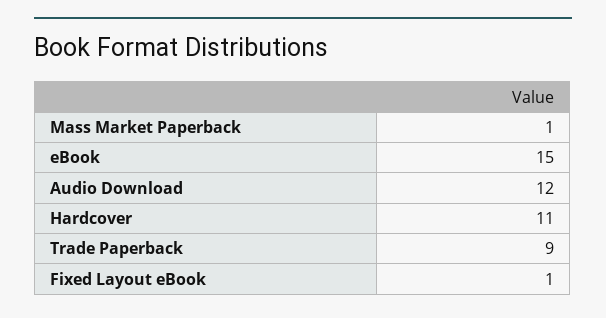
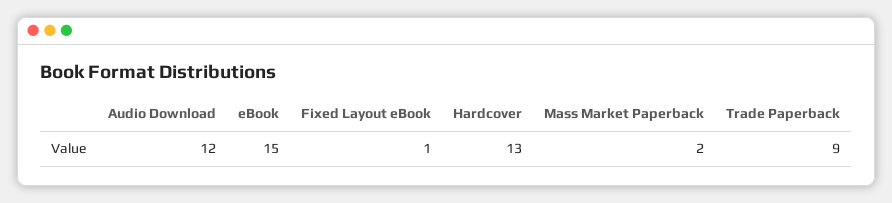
Mass Market Paperback: 1 -> 2
Hardcover: 11 -> 13

